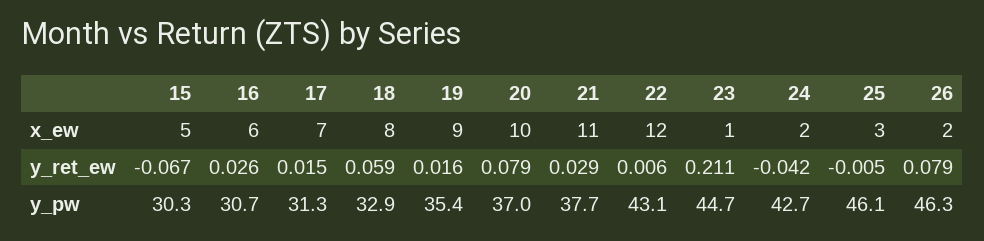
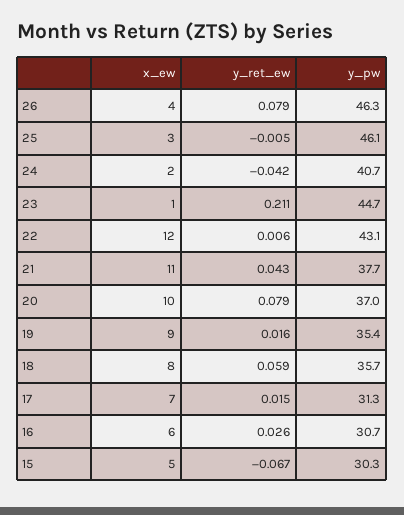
26, x_ew: 2 -> 4
21, y_ret_ew: 0.029 -> 0.043
18, y_pw: 32.9 -> 35.7
24, y_pw: 42.7 -> 40.7

